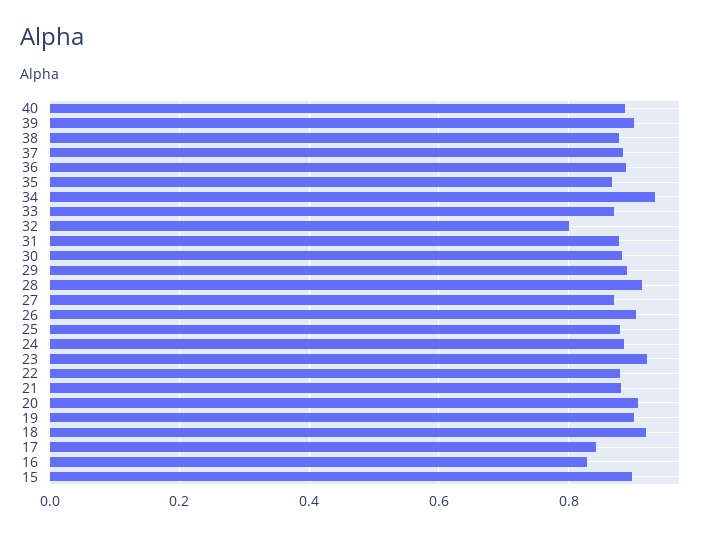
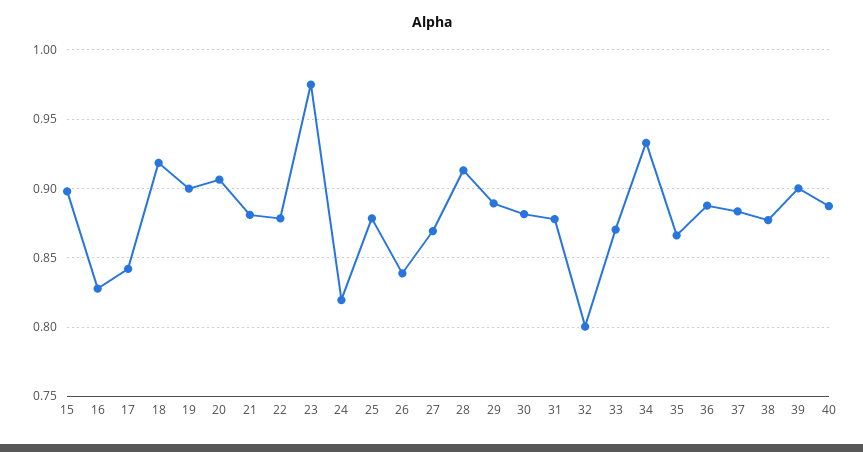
26: 0.9 -> 0.84
24: 0.88 -> 0.82
23: 0.92 -> 0.975

